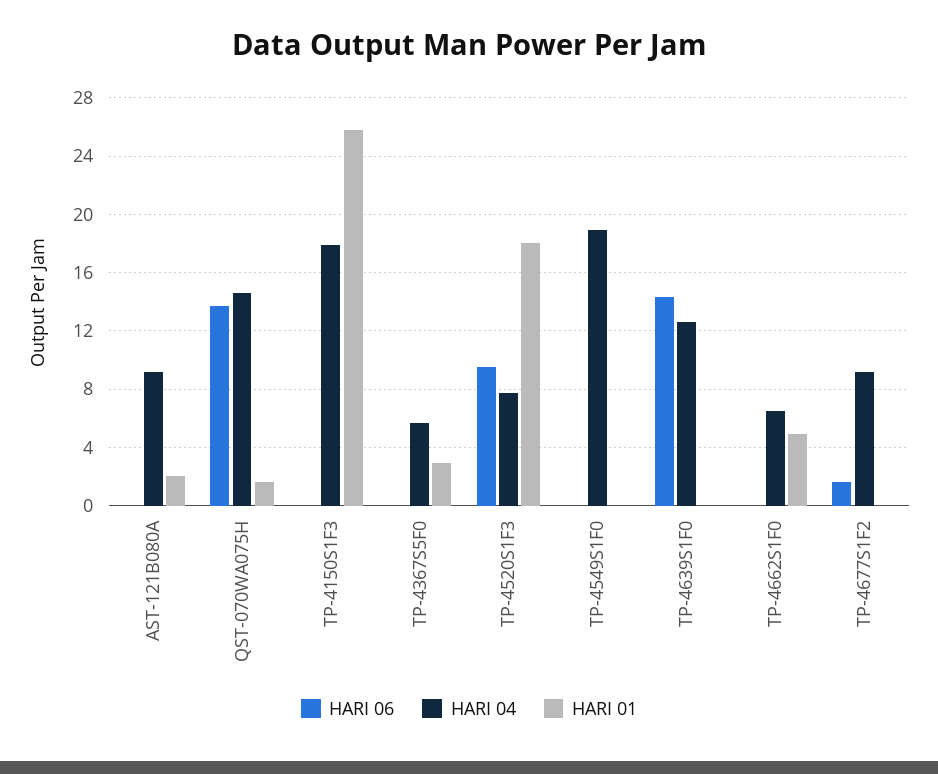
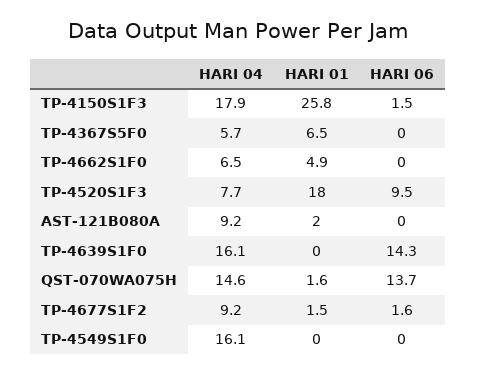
HARI 06, TP-4150S1F3: 0 -> 1.5
HARI 01, TP-4367S5F0: 3 -> 6.5
HARI 04, TP-4549S1F0: 19 -> 16.1
HARI 04, TP-4639S1F0: 12.5 -> 16.1
HARI 01, TP-4677S1F2: 0 -> 1.5

